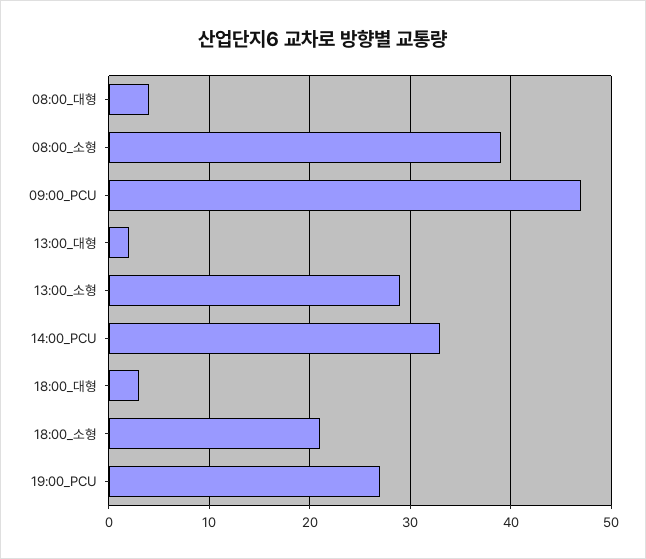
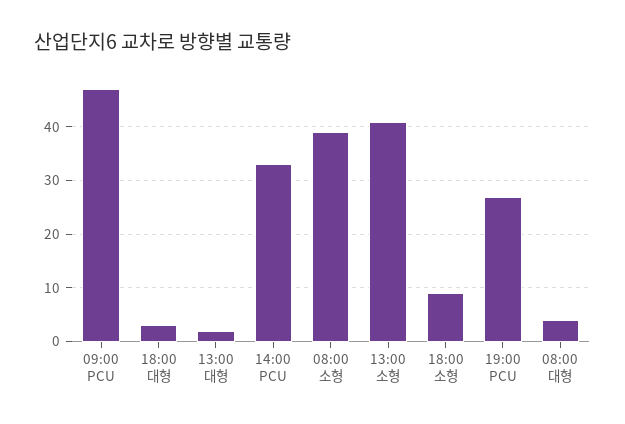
13:00_소형: 29 -> 40
18:00_소형: 21 -> 10

